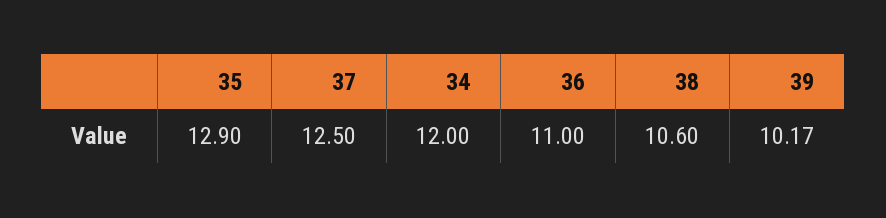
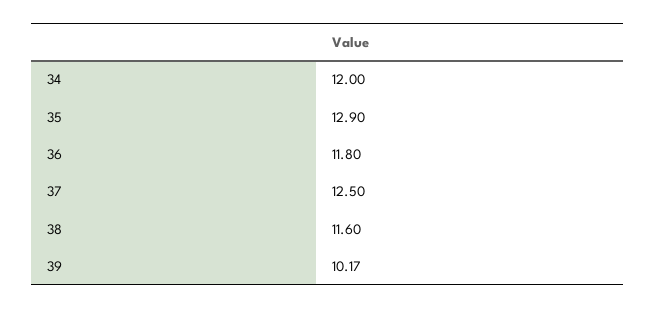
36: 11 -> 11.8
38: 10.6 -> 11.6

